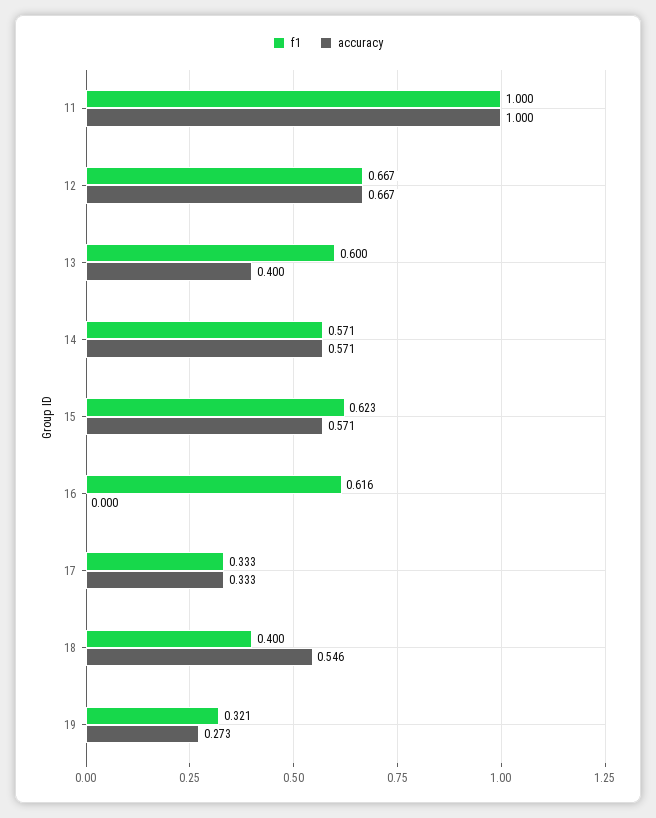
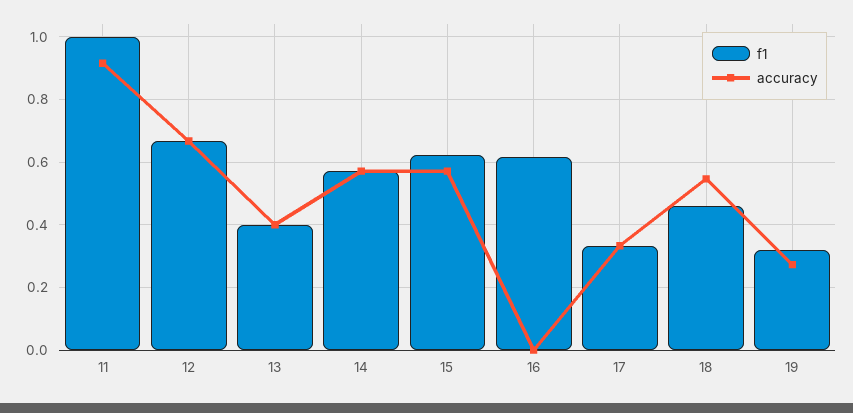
accuracy, 11: 1 -> 0.92
f1, 13: 0.6 -> 0.4
f1, 18: 0.4 -> 0.46

